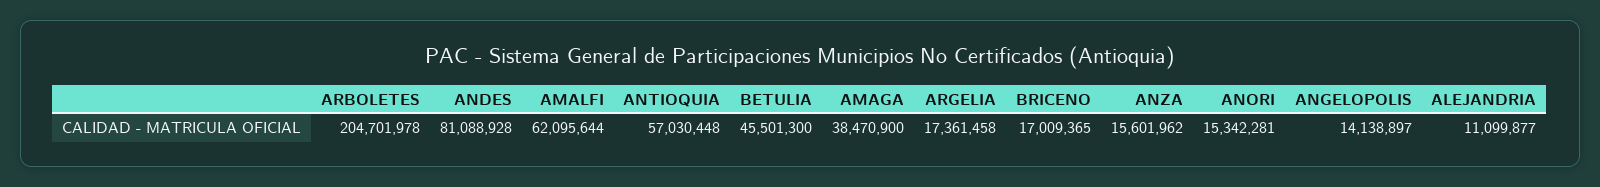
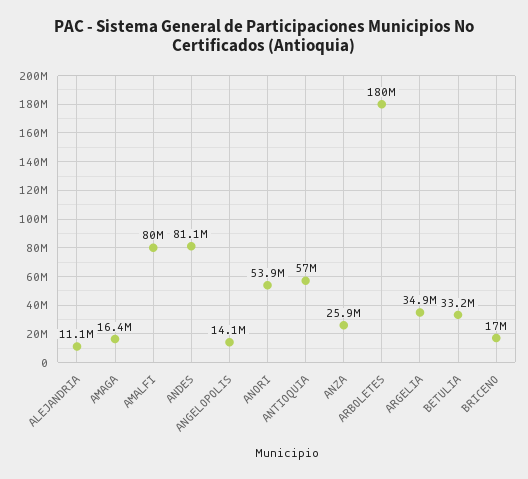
ARBOLETES: 204701978 -> 180000000
AMALFI: 62095644 -> 80000000
BETULIA: 45501300 -> 33200000
AMAGA: 38470900 -> 16400000
ARGELIA: 17361458 -> 34900000
ANZA: 15601962 -> 25900000
ANORI: 15342281 -> 53900000

